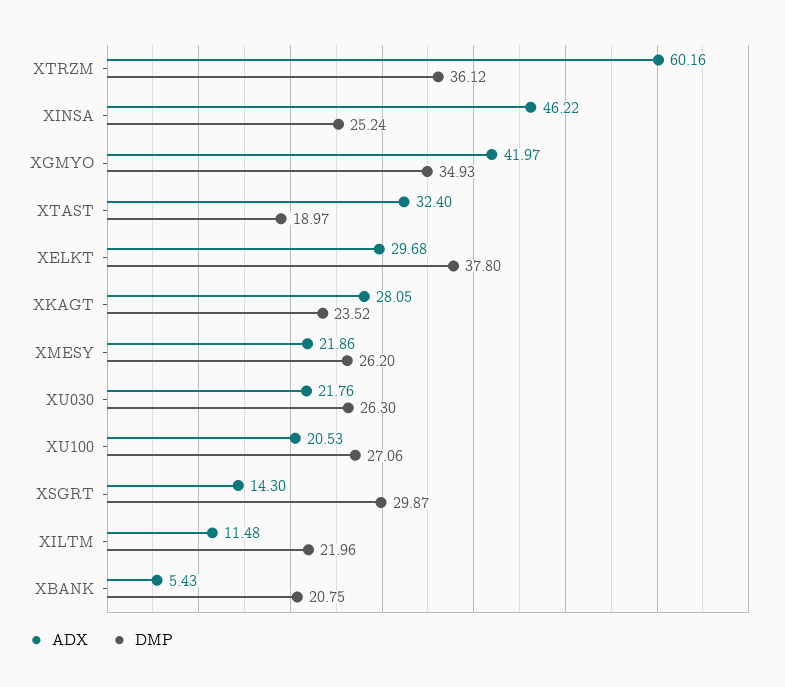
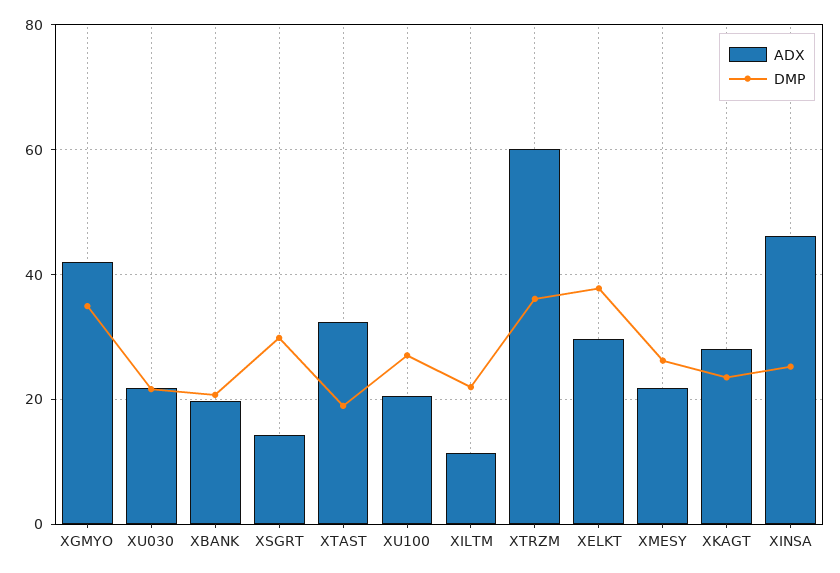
DMP, XU030: 26.3 -> 22
ADX, XBANK: 5.43 -> 20

